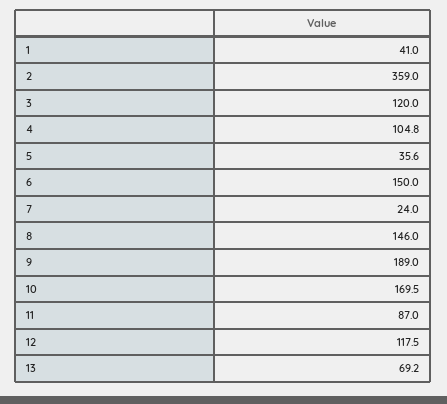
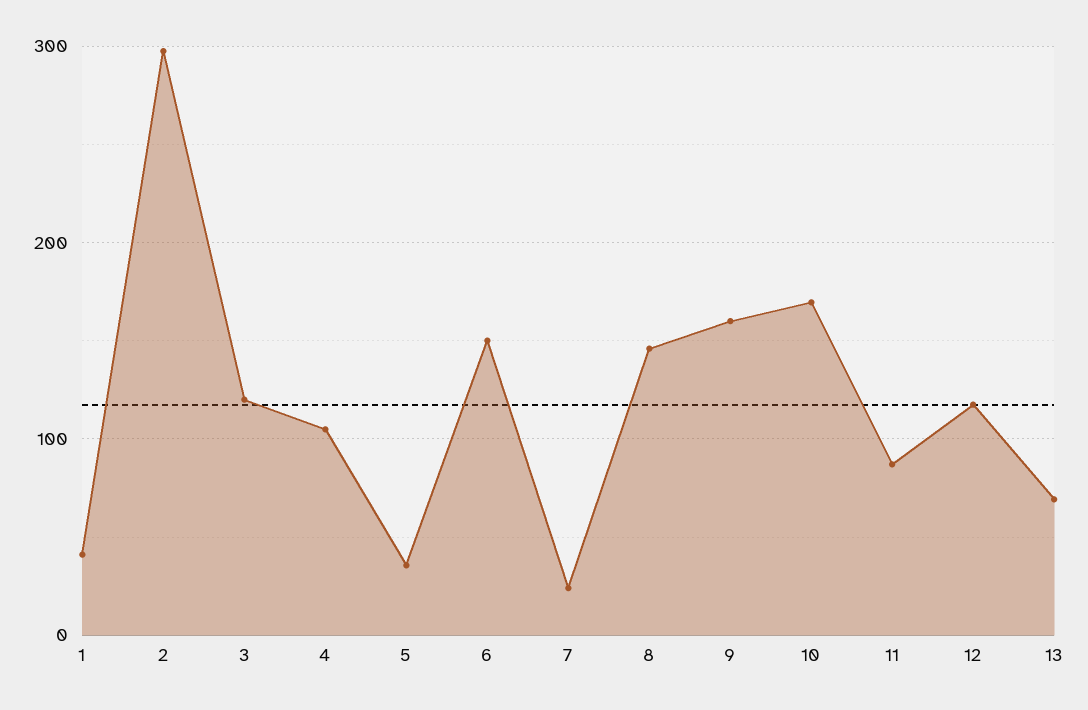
2: 359 -> 300
9: 189 -> 160

